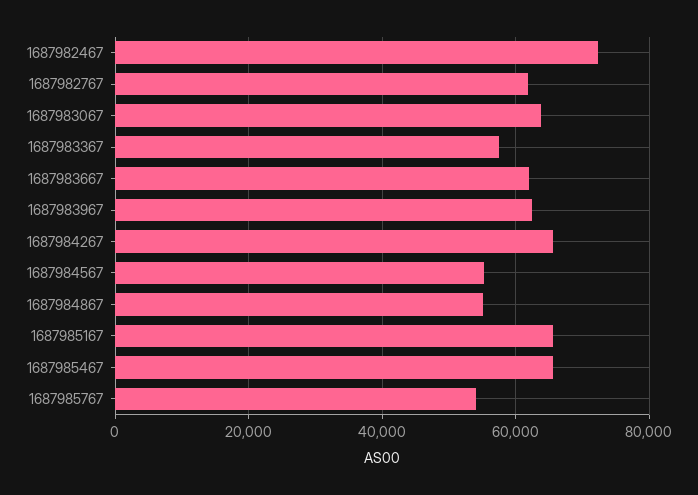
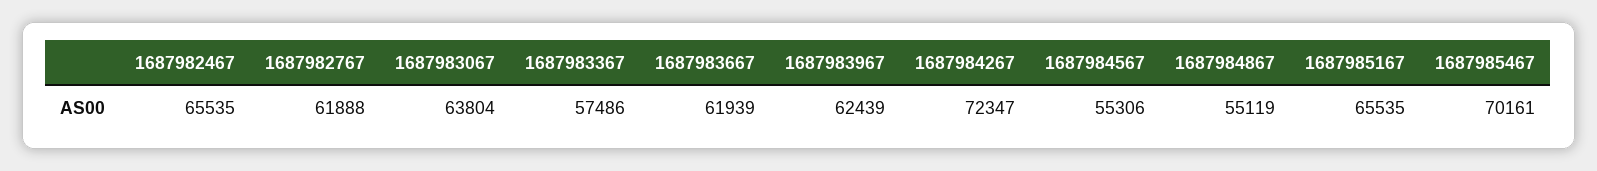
1687982467: 72000 -> 65535
1687984267: 66000 -> 72347
1687985467: 66000 -> 70161
1687985767: 54000 -> none

